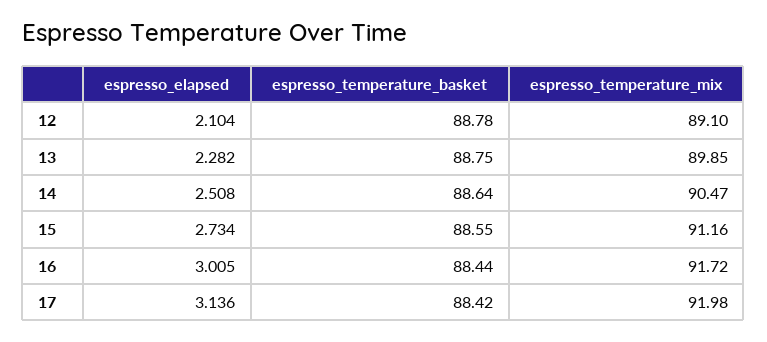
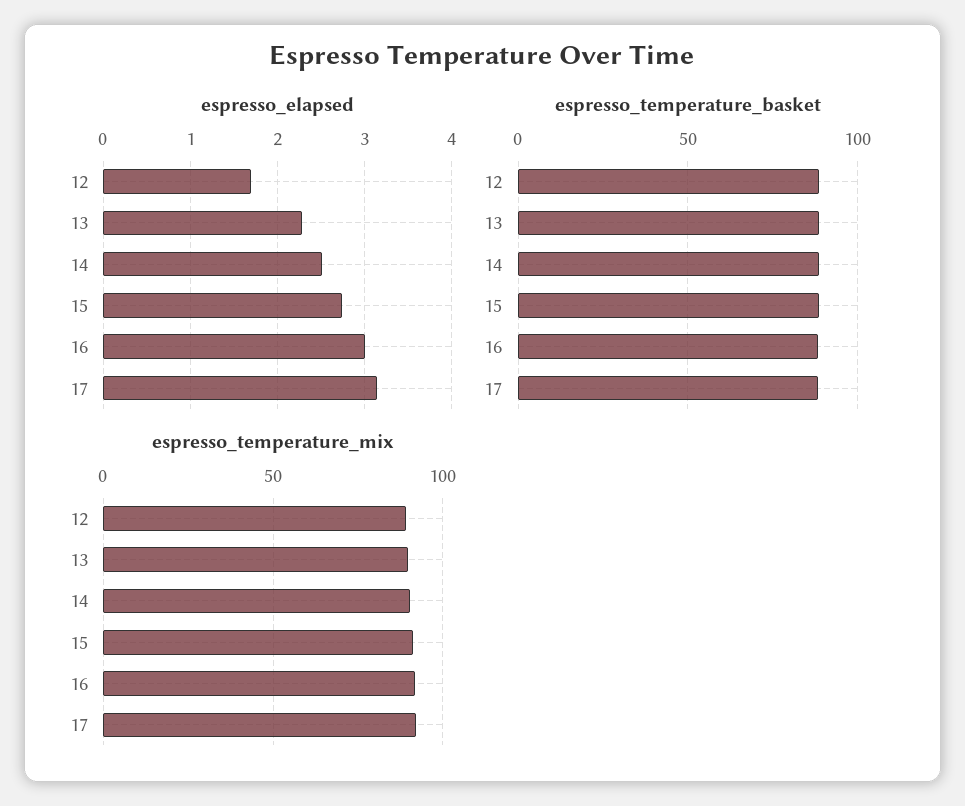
espresso_elapsed, 12: 2.104 -> 1.7

